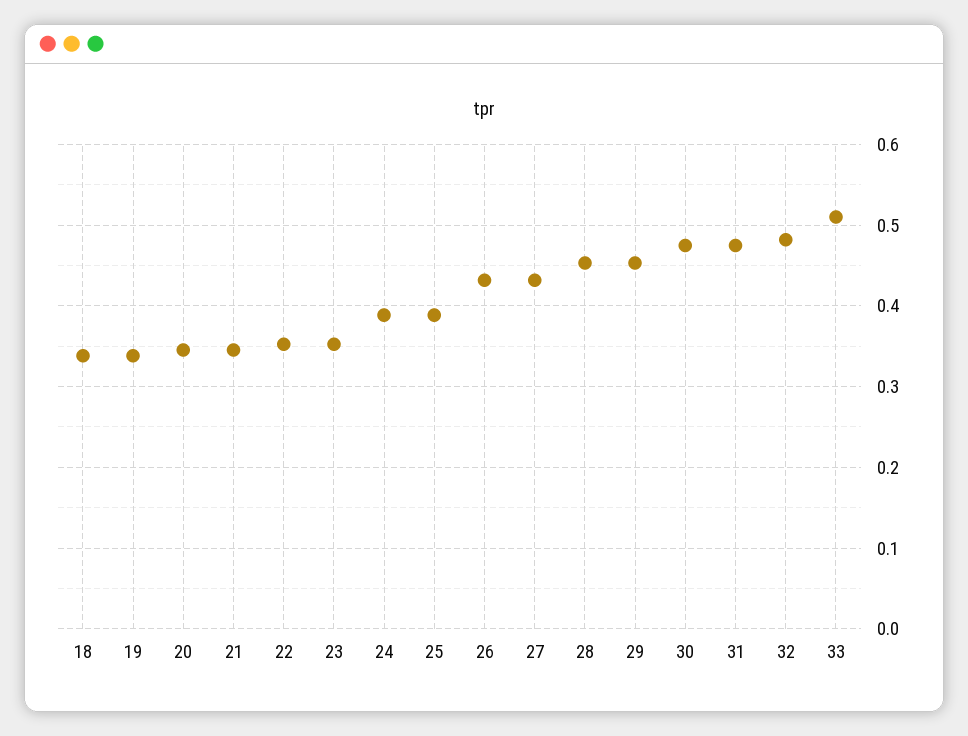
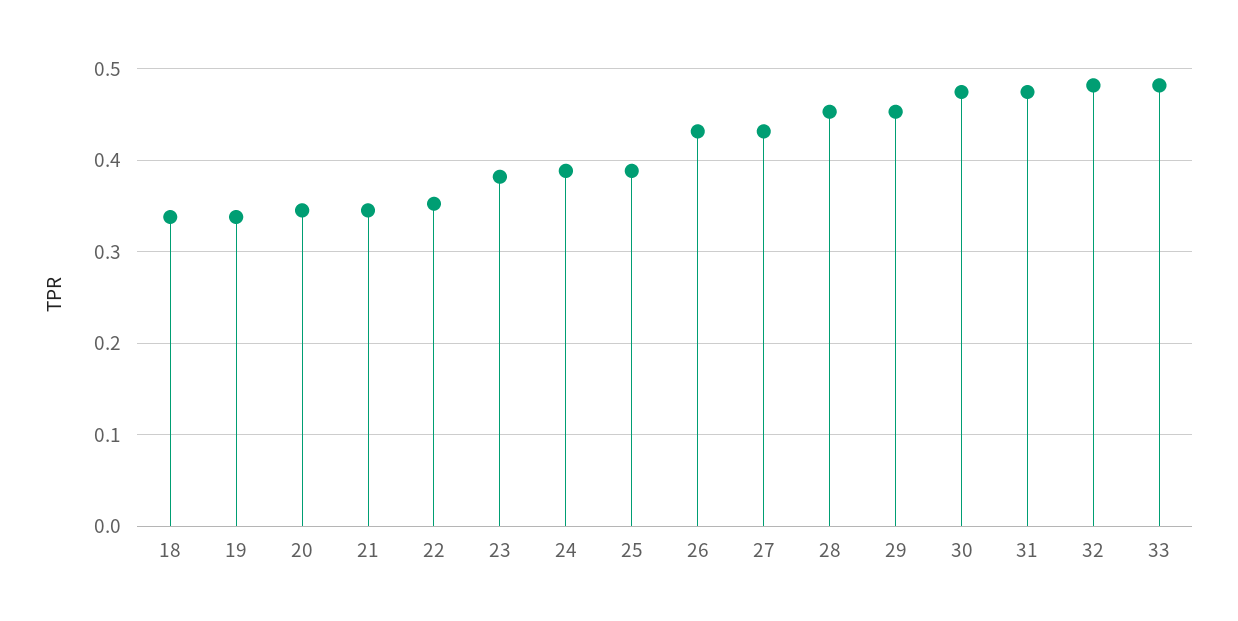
23: 0.35 -> 0.38
33: 0.51 -> 0.48

